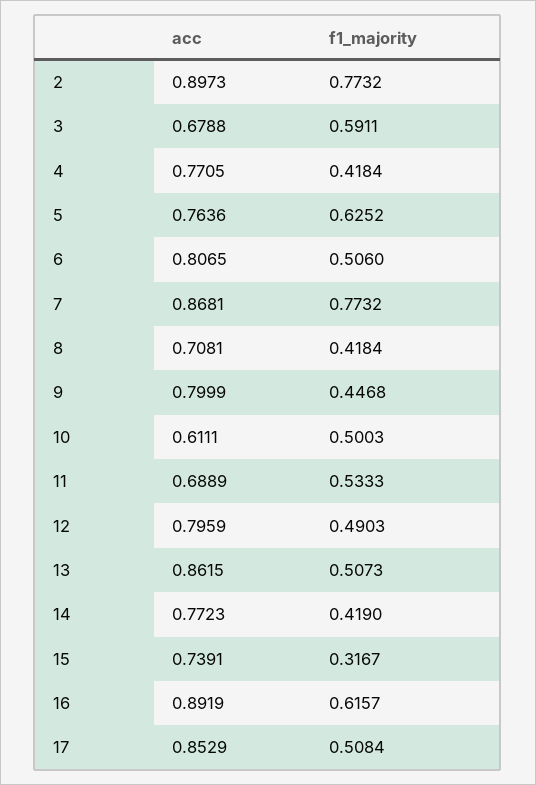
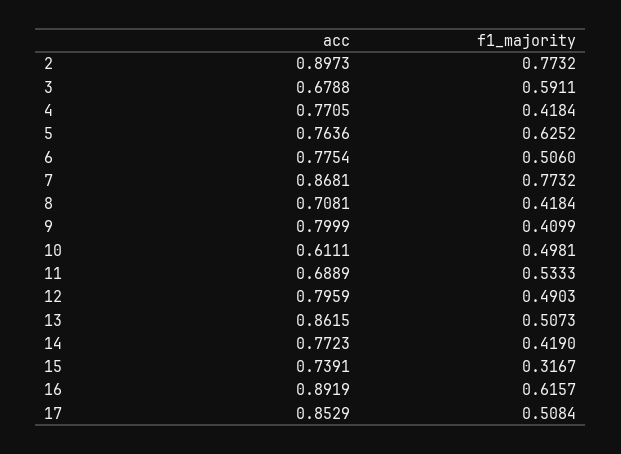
acc, 6: 0.8065 -> 0.7754
f1_majority, 9: 0.4468 -> 0.4099
f1_majority, 10: 0.5003 -> 0.4981

